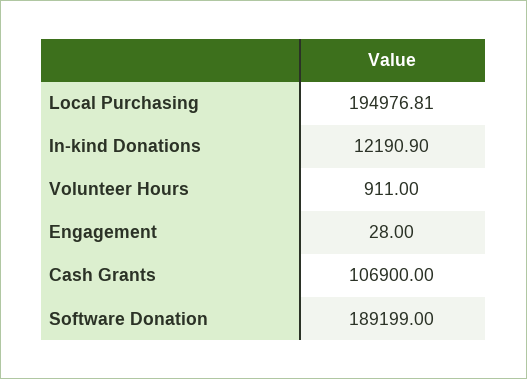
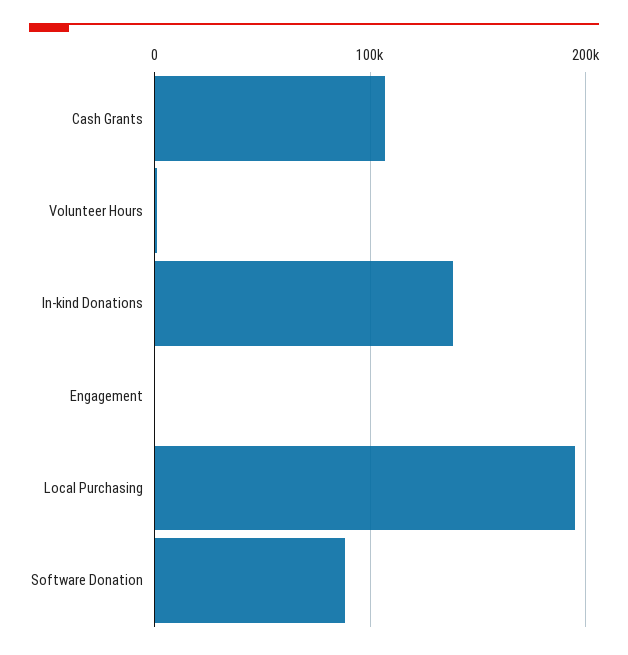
In-kind Donations: 12190.9 -> 140000
Software Donation: 189199 -> 90000

